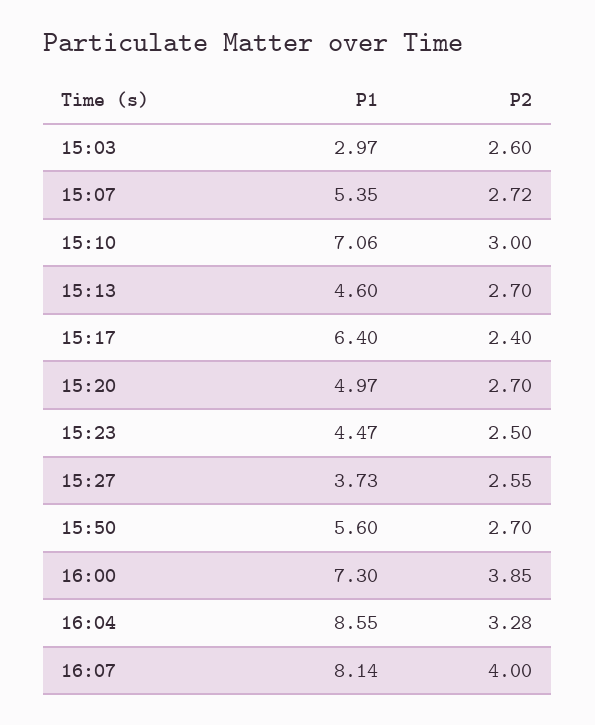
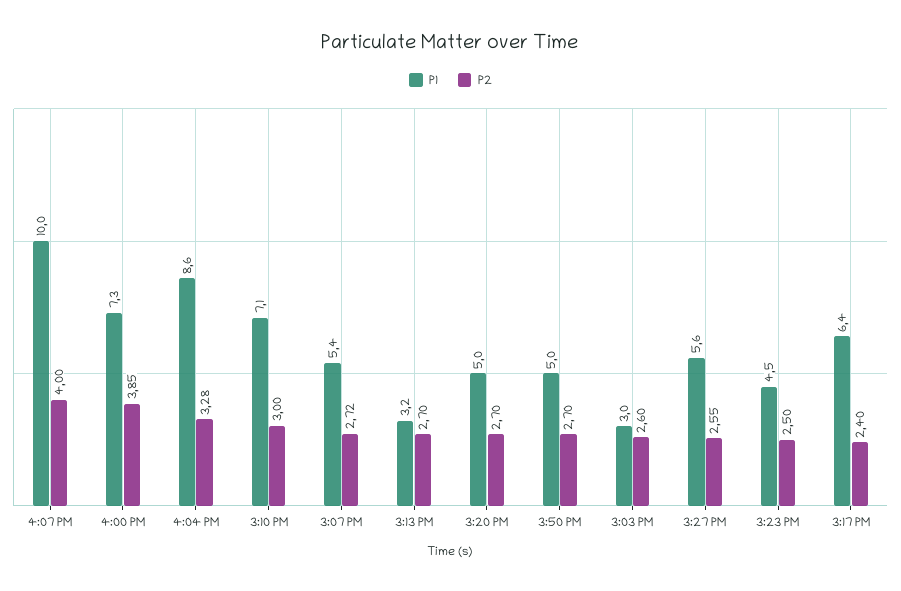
P1, 15:13: 4.6 -> 3.2
P1, 15:27: 3.73 -> 5.6
P1, 15:50: 5.6 -> 5
P1, 16:07: 8.14 -> 10

